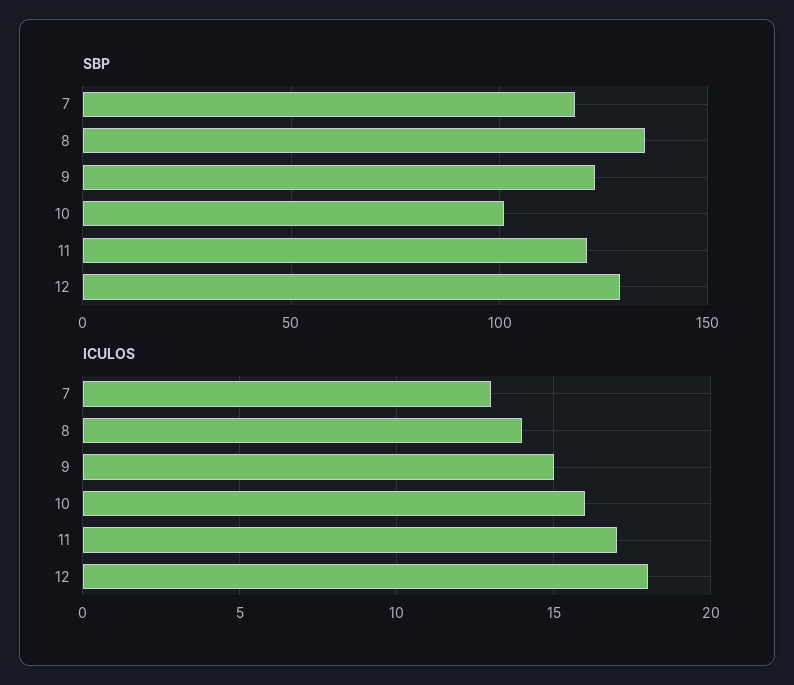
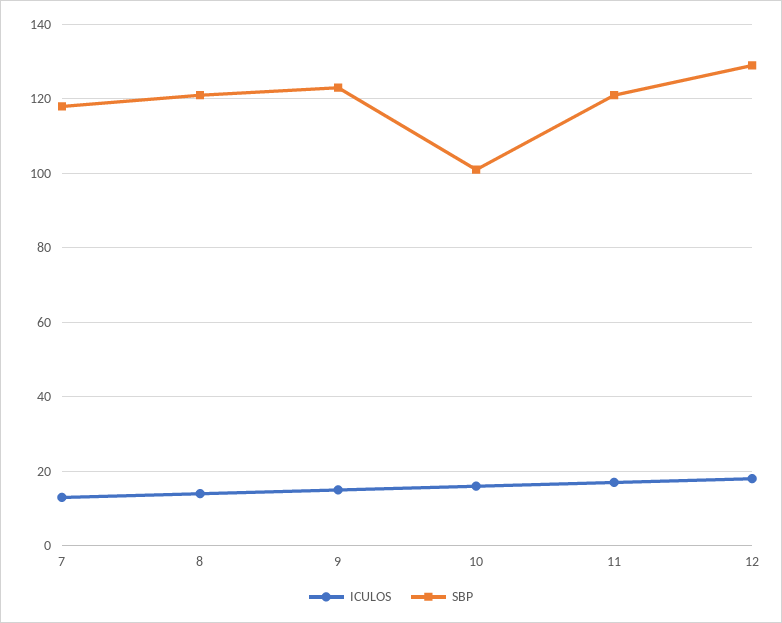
SBP, 8: 135 -> 120

